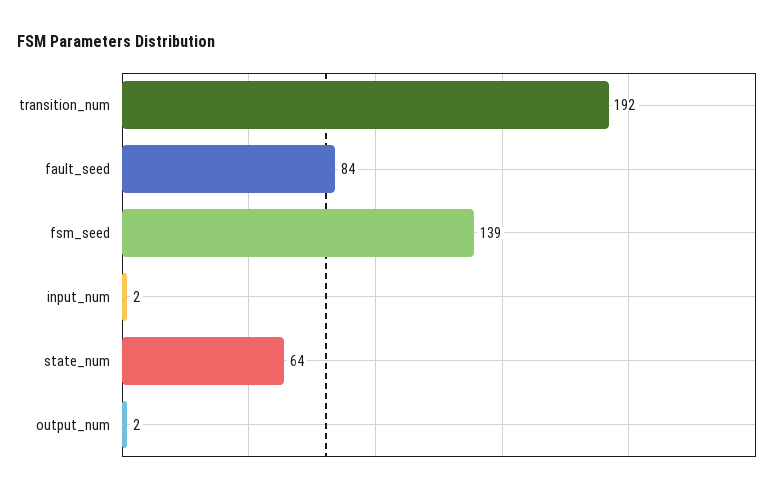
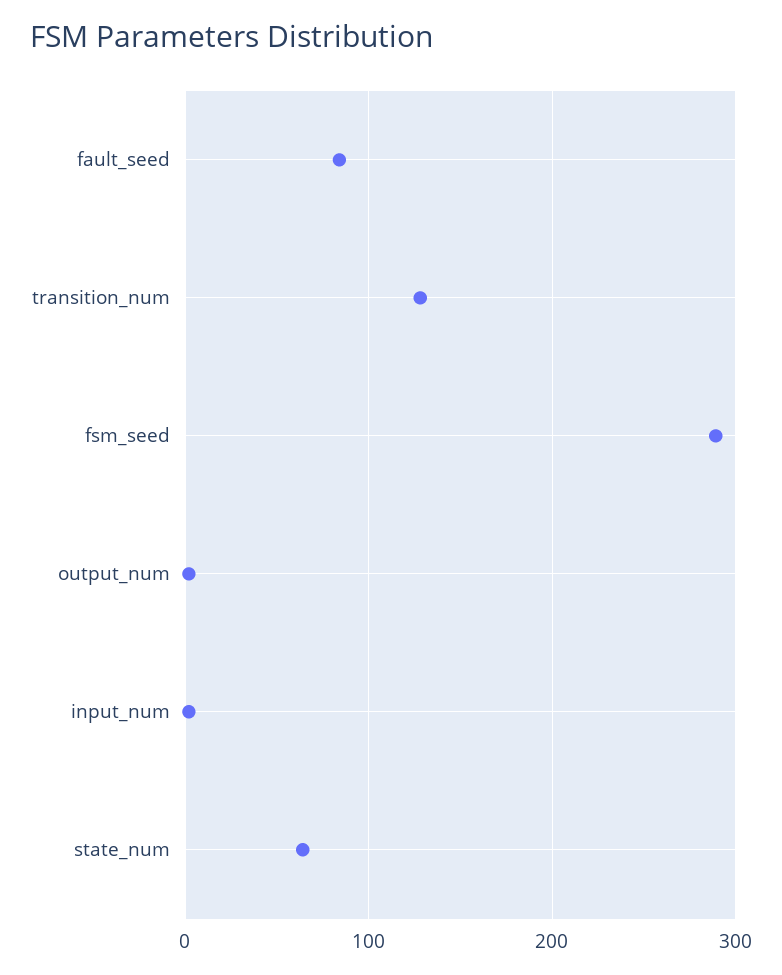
transition_num: 192 -> 130
fsm_seed: 139 -> 290

